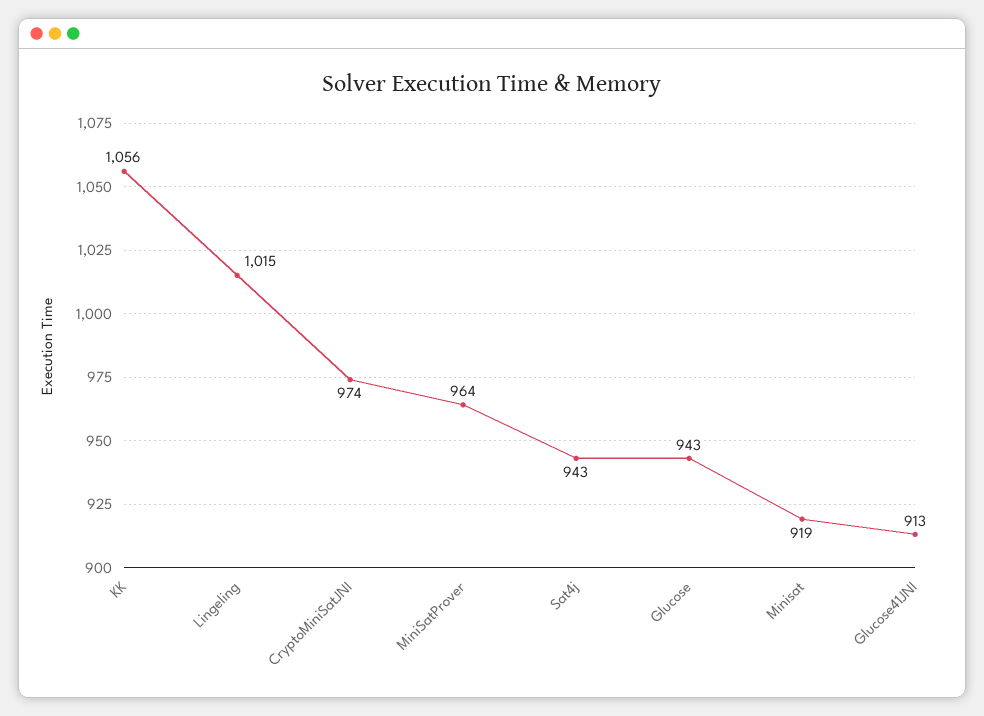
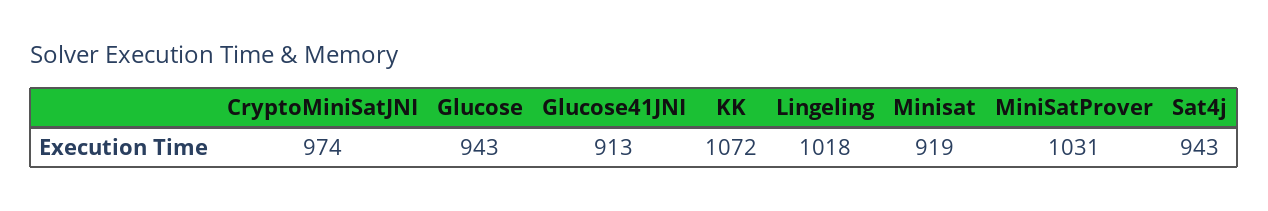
KK: 1056 -> 1072
Lingeling: 1015 -> 1018
MiniSatProver: 964 -> 1031

